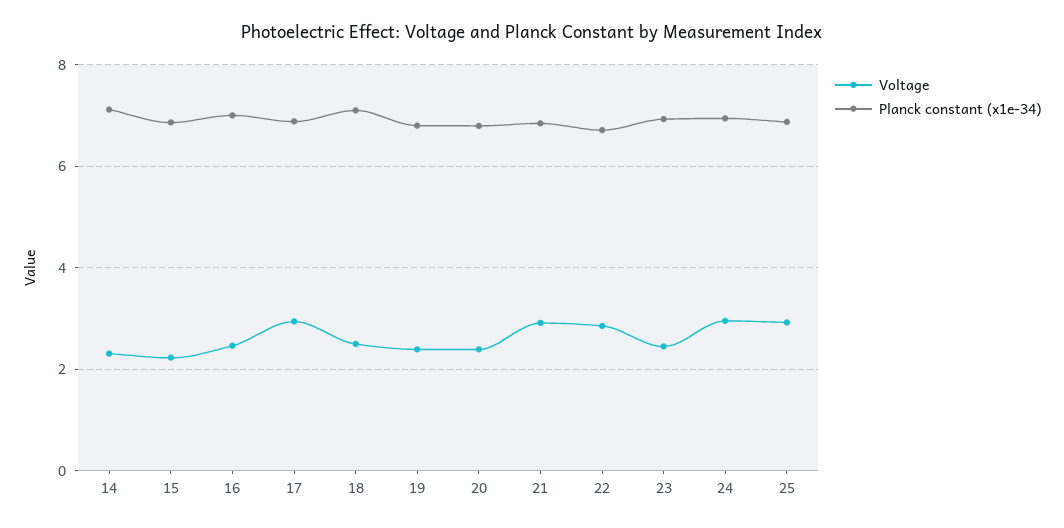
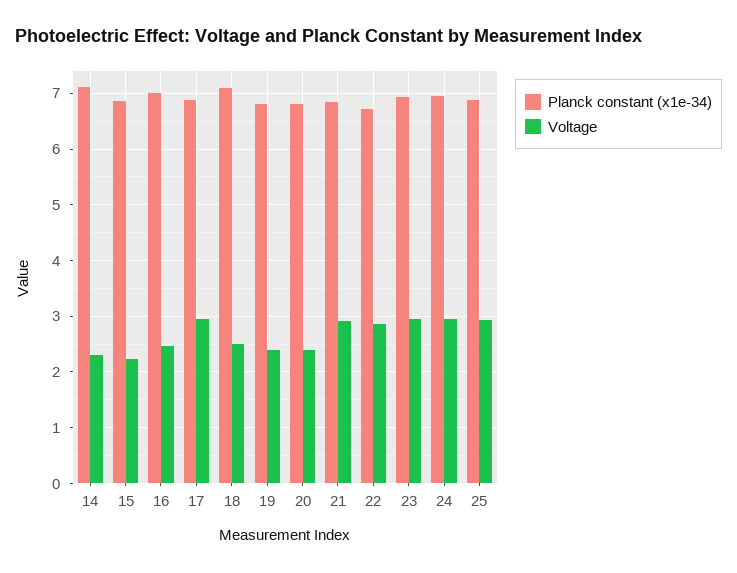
Voltage, 23: 2.4 -> 3

